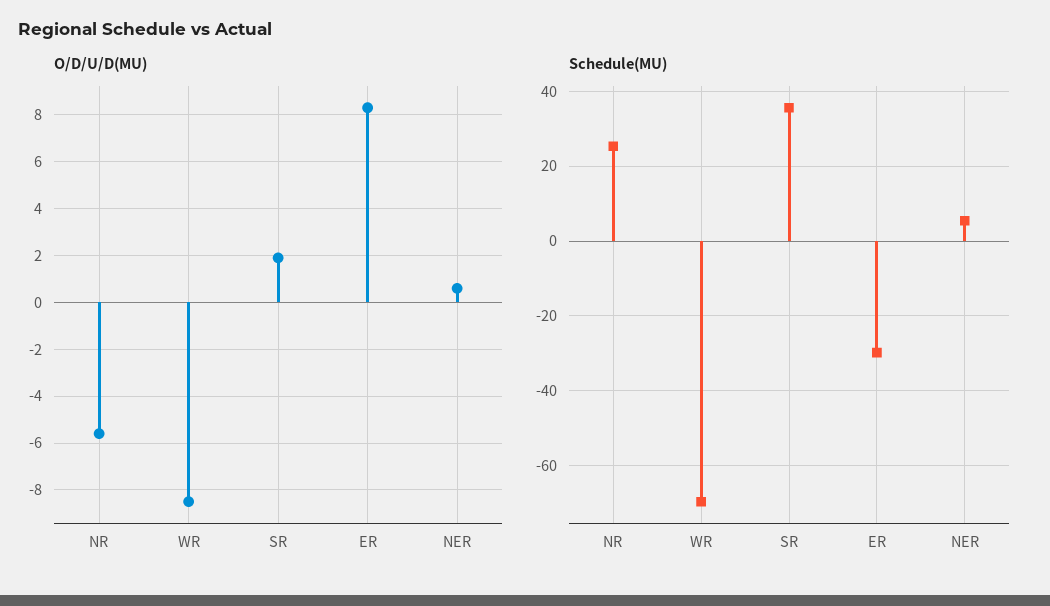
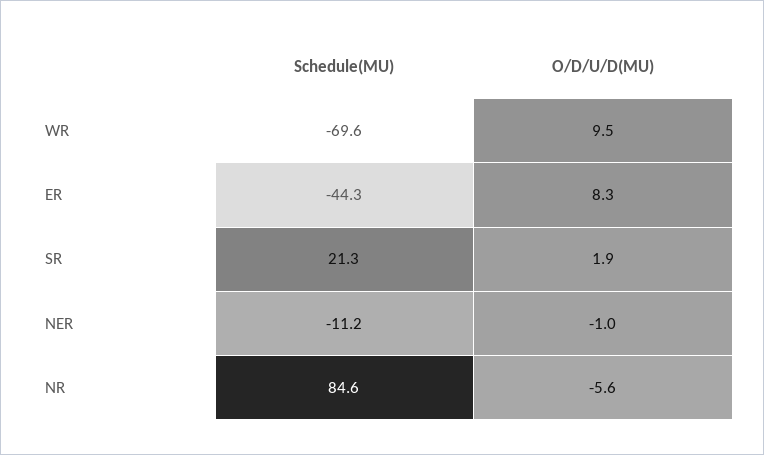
O/D/U/D(MU), WR: -8.5 -> 9.5
O/D/U/D(MU), NER: 0.5 -> -1
Schedule(MU), NR: 26 -> 84.6
Schedule(MU), SR: 36 -> 21.3
Schedule(MU), ER: -30 -> -44.3
Schedule(MU), NER: 6 -> -11.2

